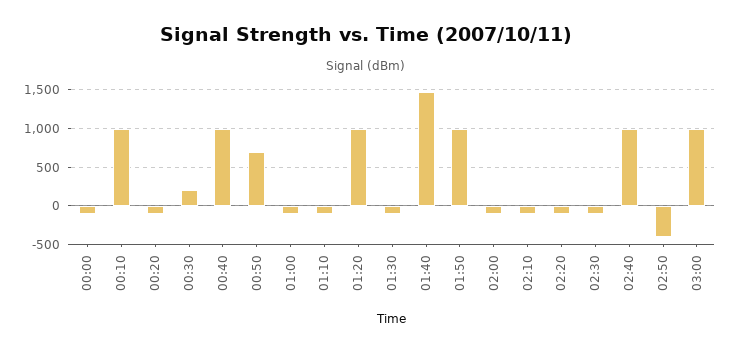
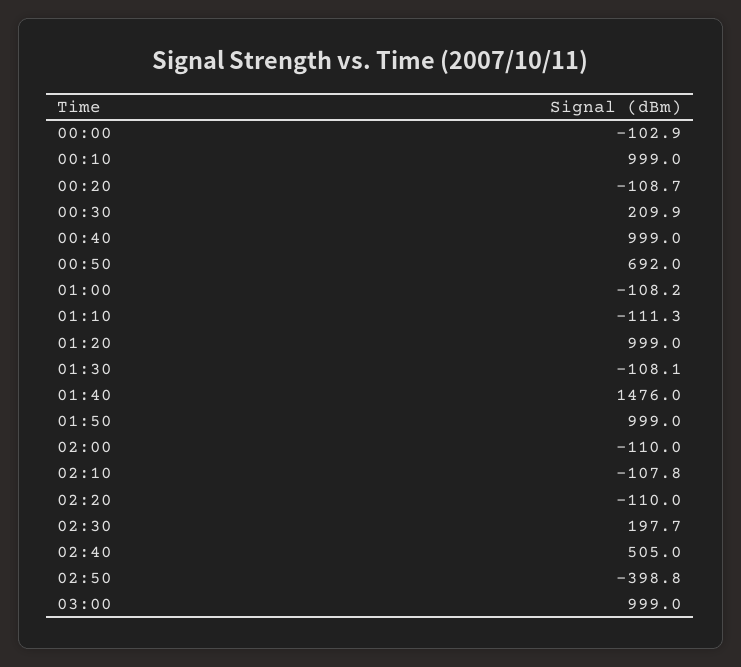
02:30: -100 -> 197.7
02:40: 1000 -> 505

